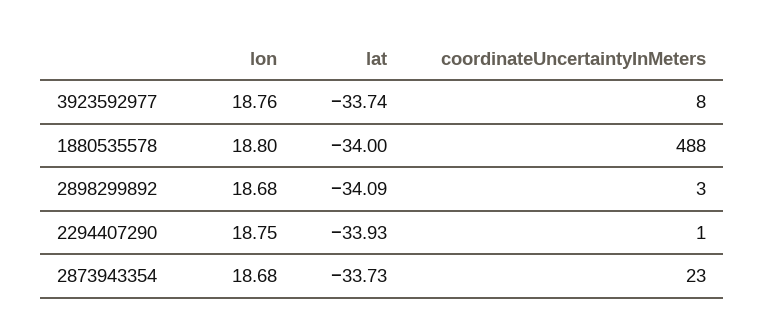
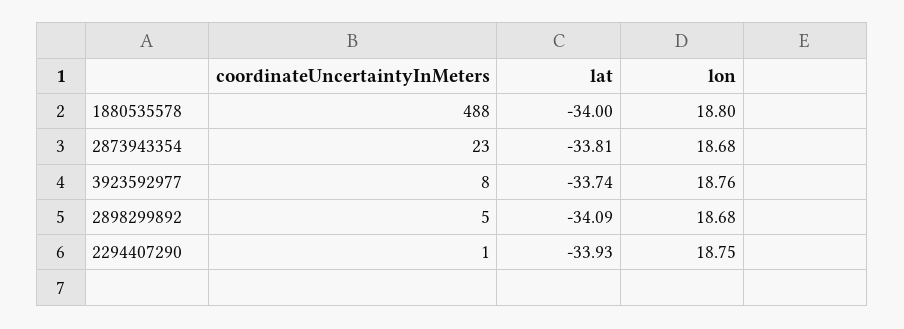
coordinateUncertaintyInMeters, 2898299892: 3 -> 5
lat, 2873943354: -33.73 -> -33.81

